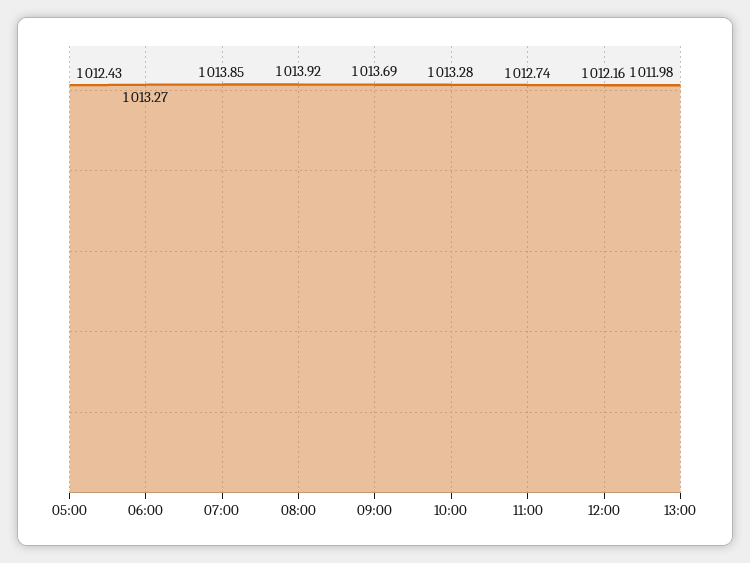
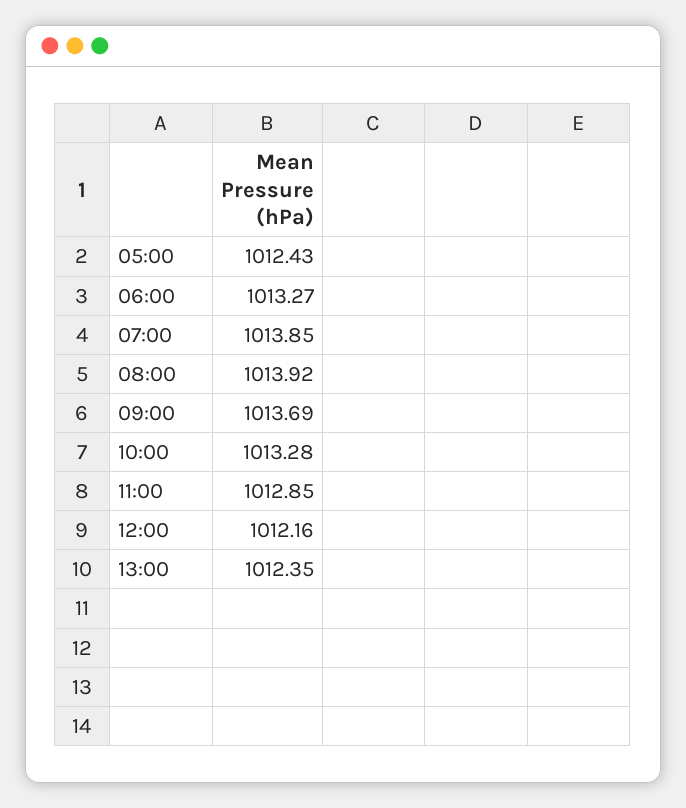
11:00: 1012.74 -> 1012.85
13:00: 1011.98 -> 1012.35

